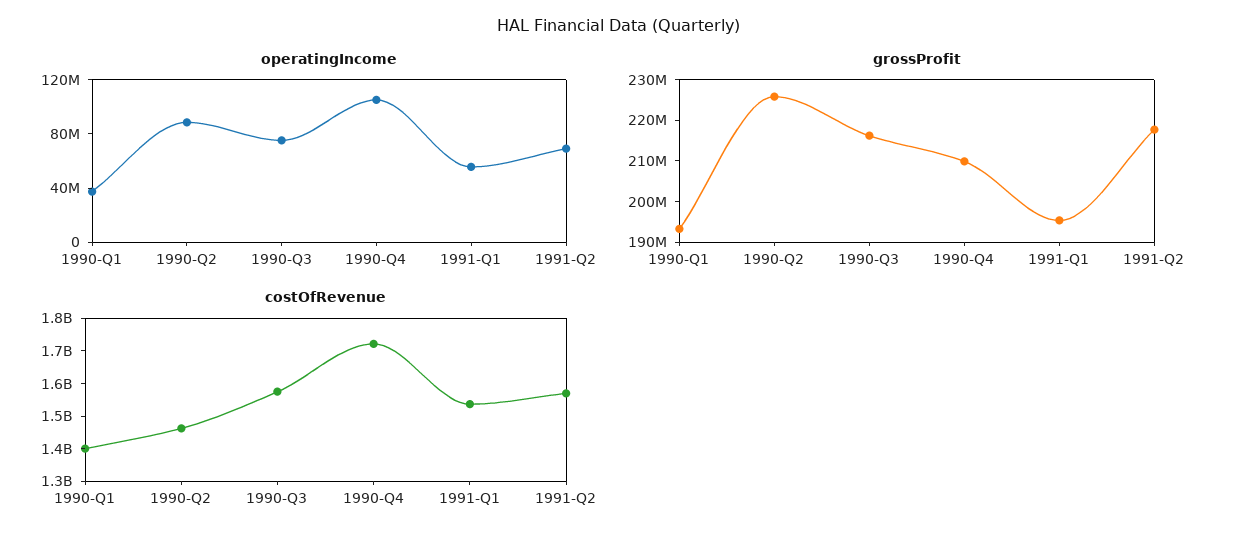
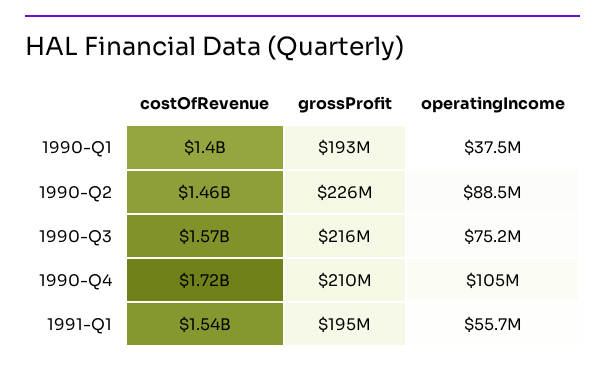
operatingIncome, 1991-Q2: 70000000 -> none
grossProfit, 1991-Q2: 218000000 -> none
costOfRevenue, 1991-Q2: 1575000000 -> none

